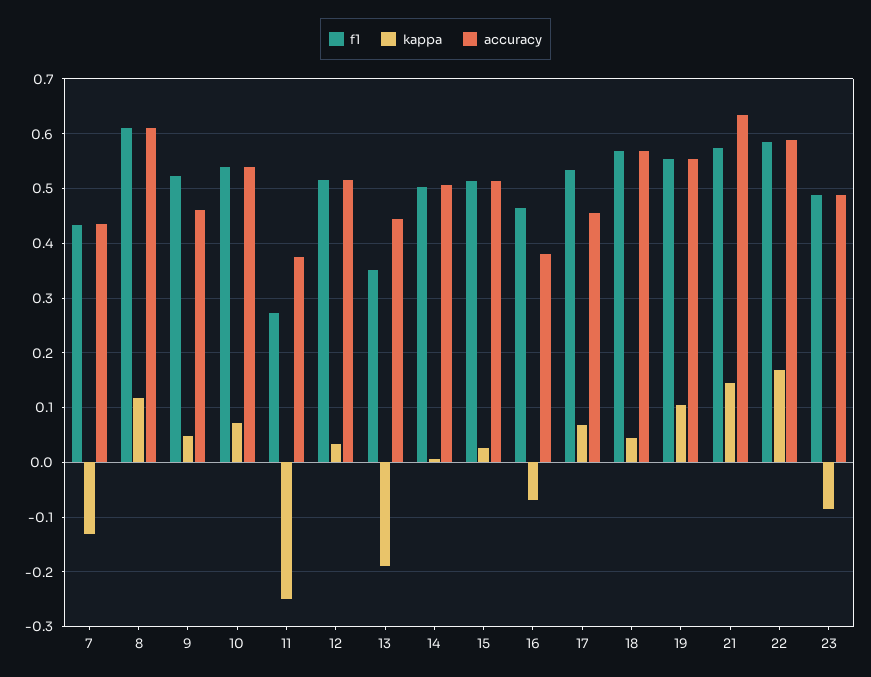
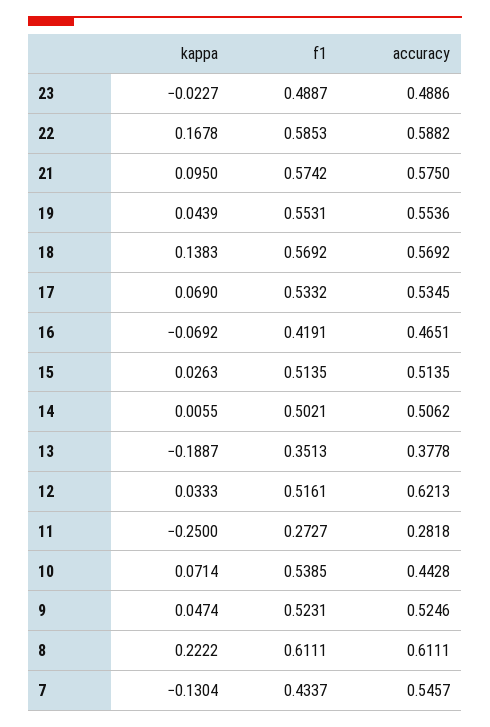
accuracy, 7: 0.44 -> 0.5457
kappa, 8: 0.12 -> 0.2222
accuracy, 9: 0.46 -> 0.5246
accuracy, 10: 0.54 -> 0.4428
accuracy, 11: 0.38 -> 0.2818
accuracy, 12: 0.52 -> 0.6213
accuracy, 13: 0.44 -> 0.3778
f1, 16: 0.46 -> 0.4191
accuracy, 16: 0.38 -> 0.4651
accuracy, 17: 0.46 -> 0.5345
kappa, 18: 0.04 -> 0.1383
kappa, 19: 0.1 -> 0.0439
kappa, 21: 0.14 -> 0.095
accuracy, 21: 0.64 -> 0.575
kappa, 23: -0.08 -> -0.0227

